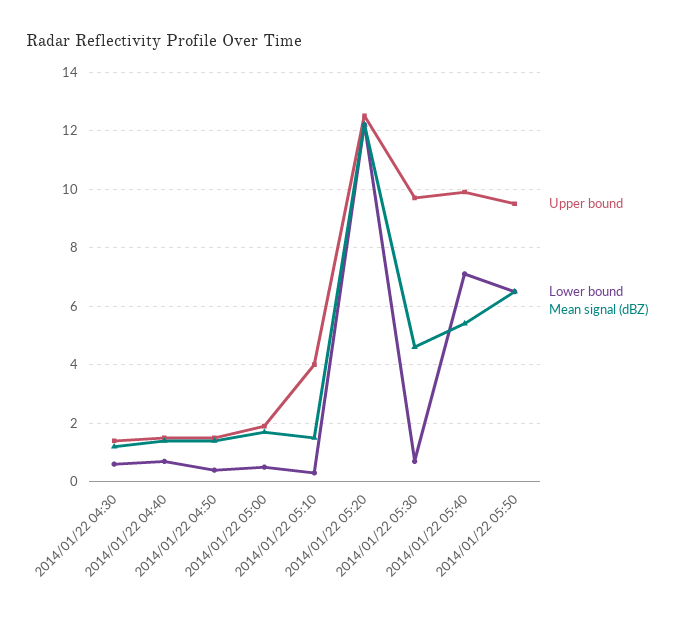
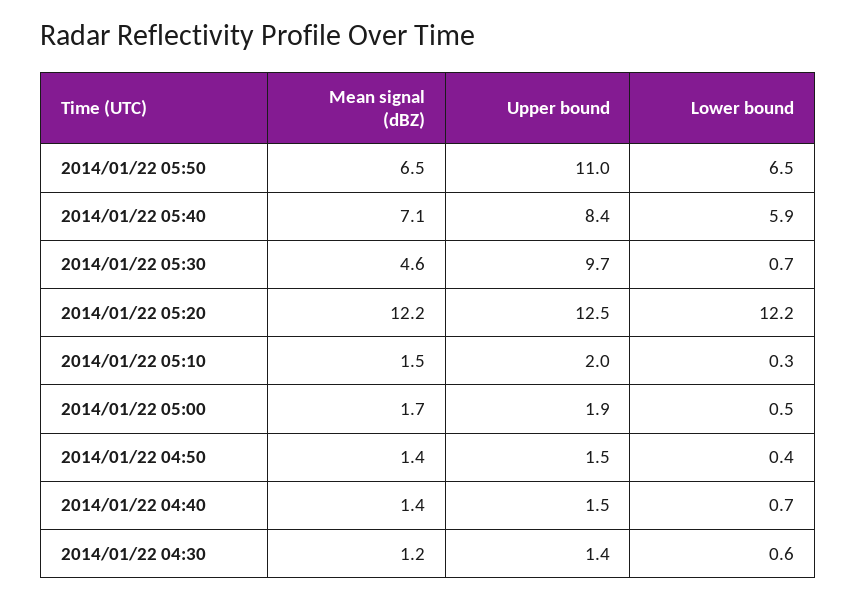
Upper bound, 2014/01/22 05:10: 4 -> 2
Upper bound, 2014/01/22 05:40: 10 -> 8.4
Lower bound, 2014/01/22 05:40: 7 -> 5.9
Mean signal (dBZ), 2014/01/22 05:40: 5.5 -> 7.1
Upper bound, 2014/01/22 05:50: 9.5 -> 11

